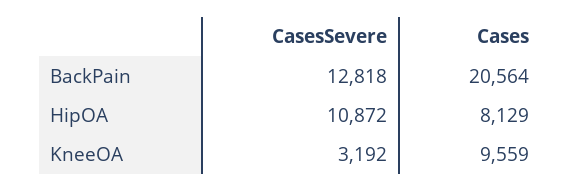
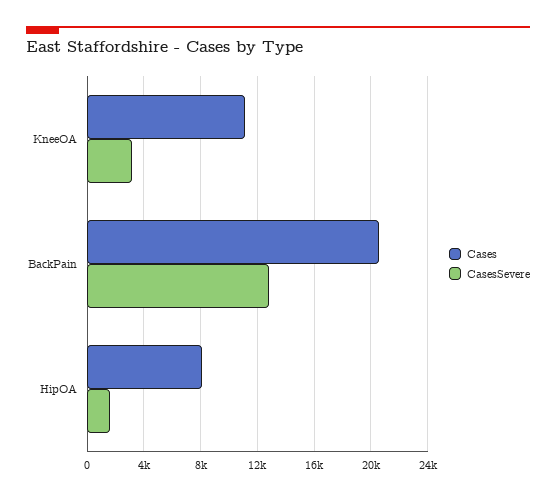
CasesSevere, HipOA: 10872 -> 1500
Cases, KneeOA: 9559 -> 11000

